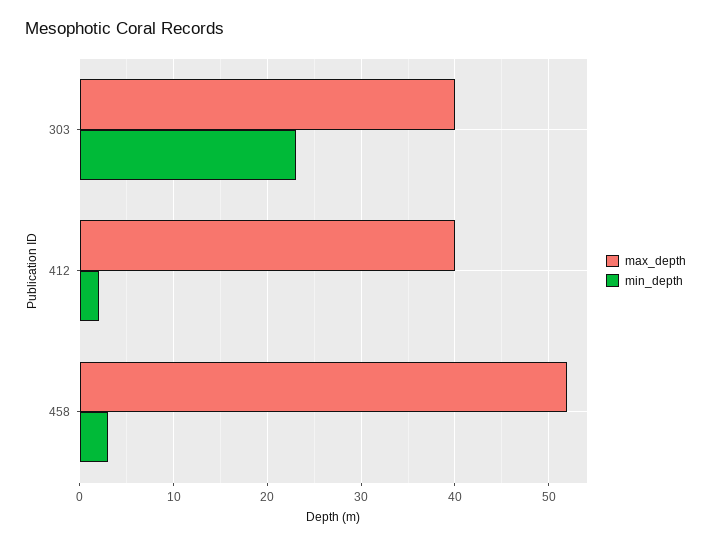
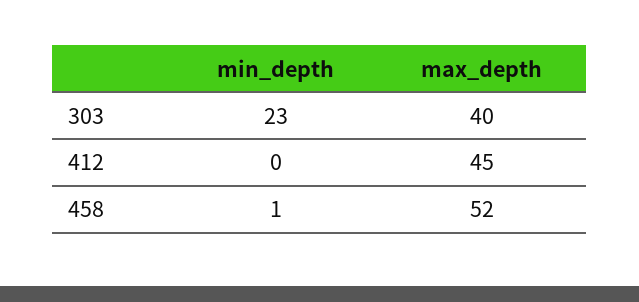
max_depth, 412: 40 -> 45
min_depth, 412: 2 -> 0
min_depth, 458: 3 -> 1

